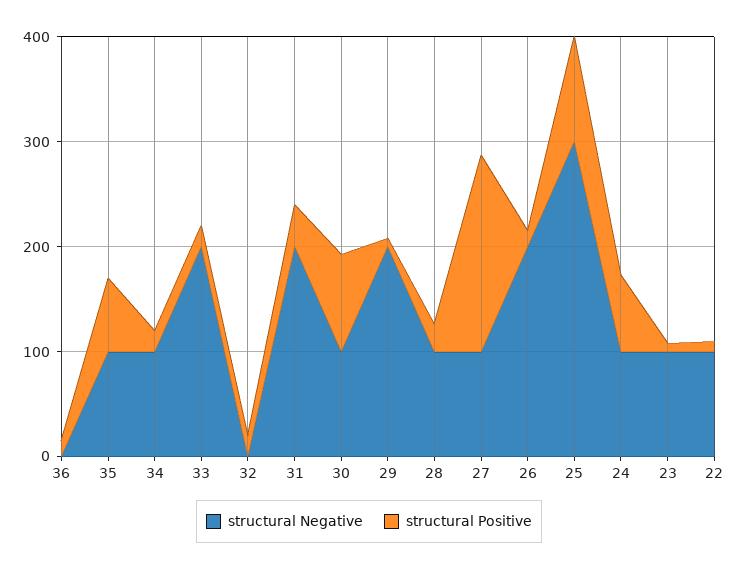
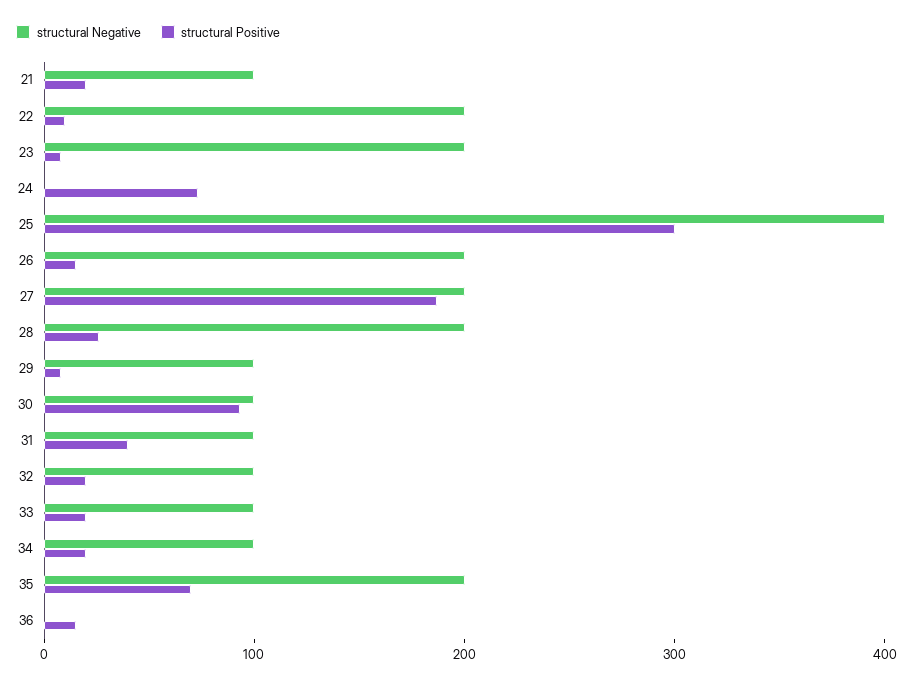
structural Negative, 35: 100 -> 200
structural Negative, 33: 200 -> 100
structural Negative, 32: 0 -> 100
structural Negative, 31: 200 -> 100
structural Negative, 29: 200 -> 100
structural Negative, 28: 100 -> 200
structural Negative, 27: 100 -> 200
structural Negative, 25: 300 -> 400
structural Positive, 25: 100 -> 300
structural Negative, 24: 100 -> 0
structural Negative, 23: 100 -> 200
structural Negative, 22: 100 -> 200
structural Negative, 21: none -> 100
structural Positive, 21: none -> 20

